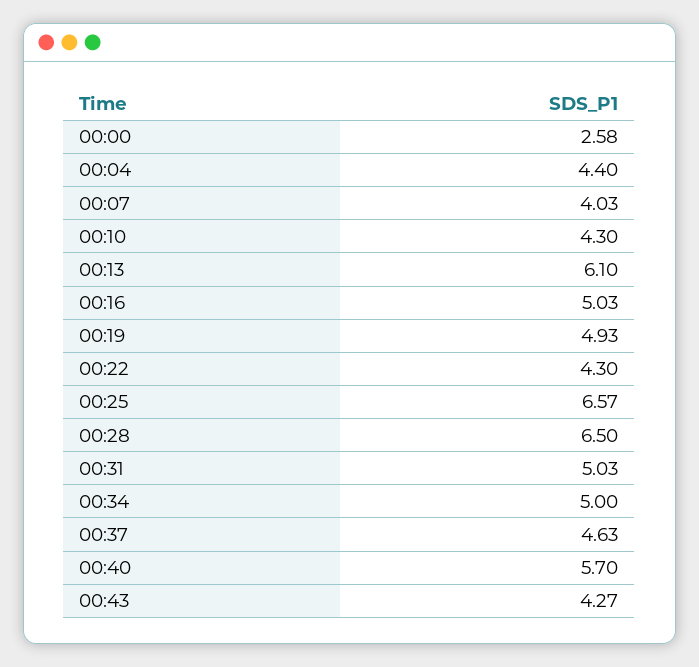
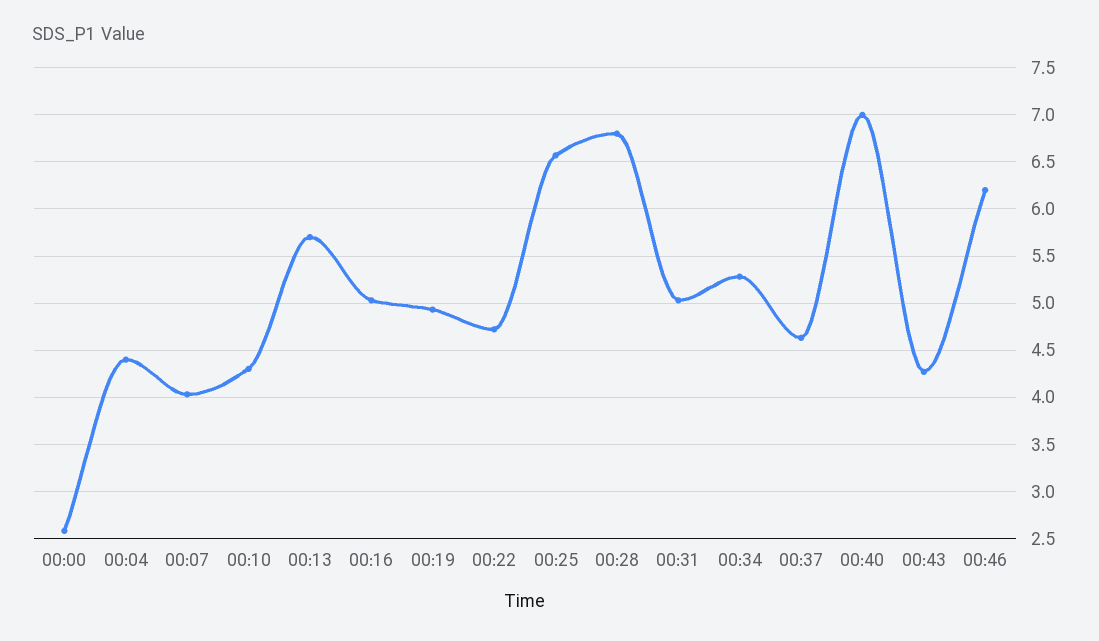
00:13: 6.1 -> 5.7
00:22: 4.3 -> 4.7
00:28: 6.5 -> 6.8
00:34: 5 -> 5.3
00:40: 5.7 -> 7
00:46: none -> 6.2

